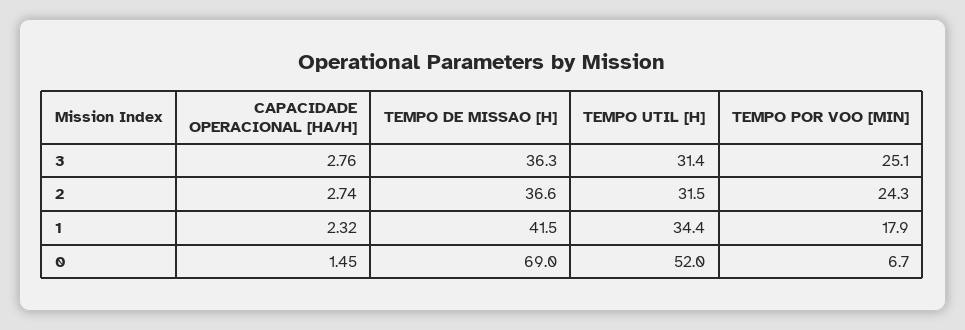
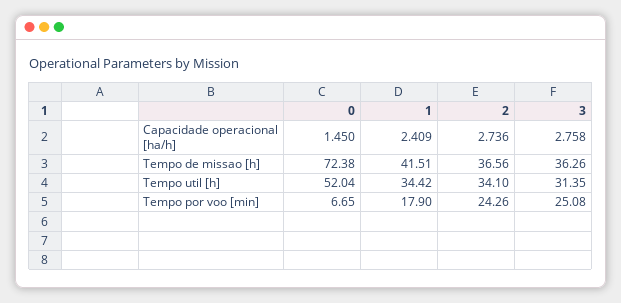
TEMPO UTIL [H], 2: 31.5 -> 34.1
CAPACIDADE OPERACIONAL [HA/H], 1: 2.32 -> 2.409
TEMPO DE MISSAO [H], 0: 69 -> 72.38

